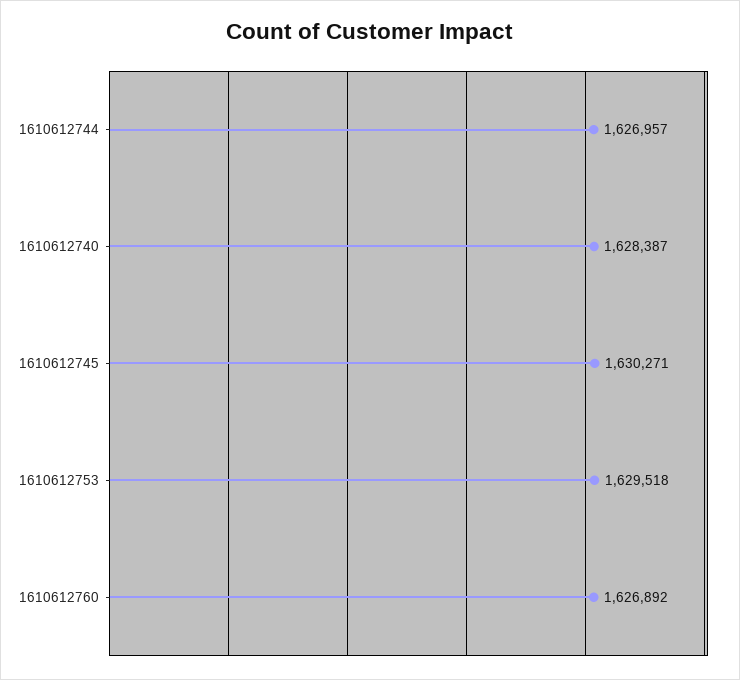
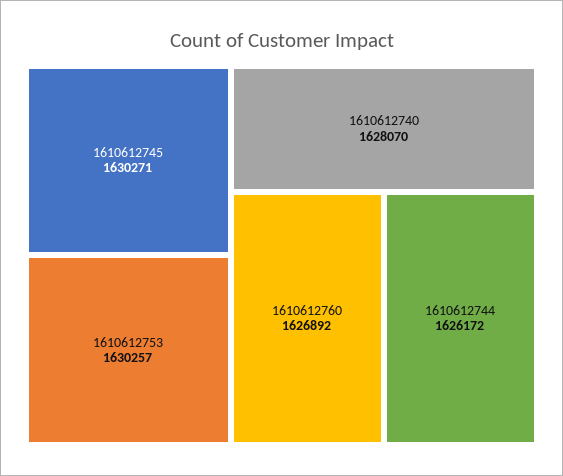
1610612744: 1626957 -> 1626172
1610612740: 1628387 -> 1628070
1610612753: 1629518 -> 1630257

